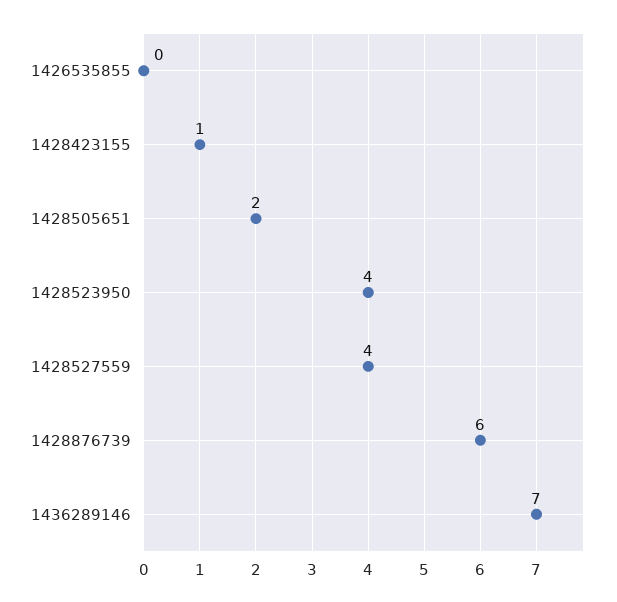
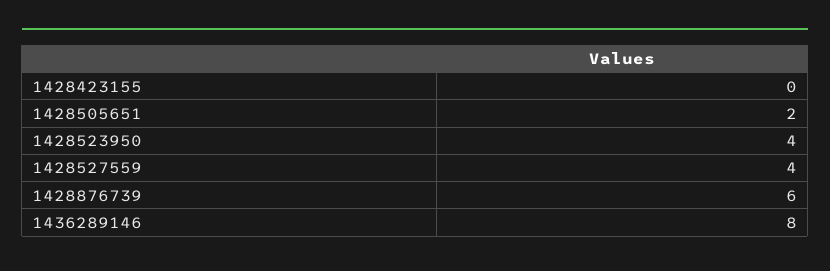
1426535855: 0 -> none
1428423155: 1 -> 0
1436289146: 7 -> 8

